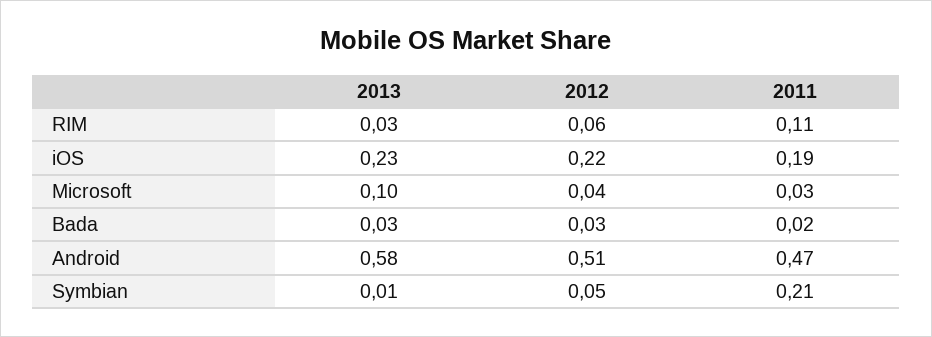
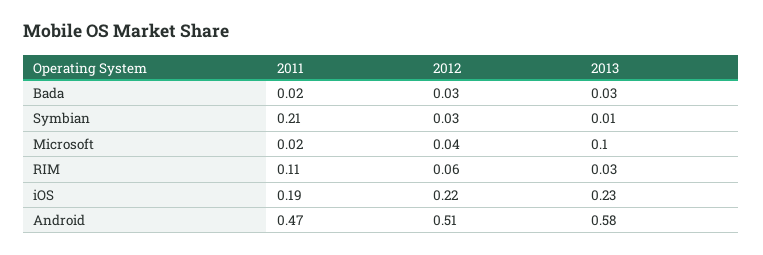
2011, Microsoft: 0.03 -> 0.02
2012, Symbian: 0.05 -> 0.03

